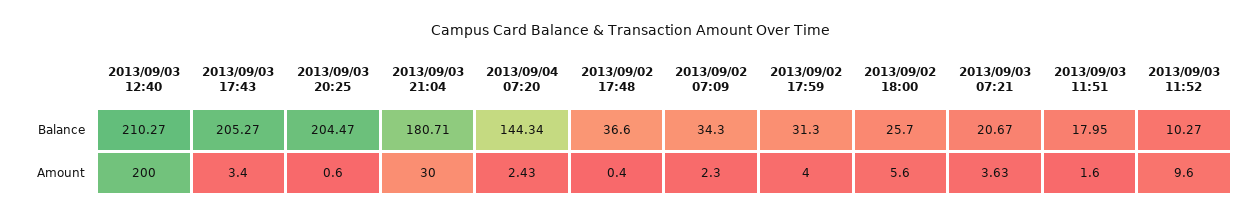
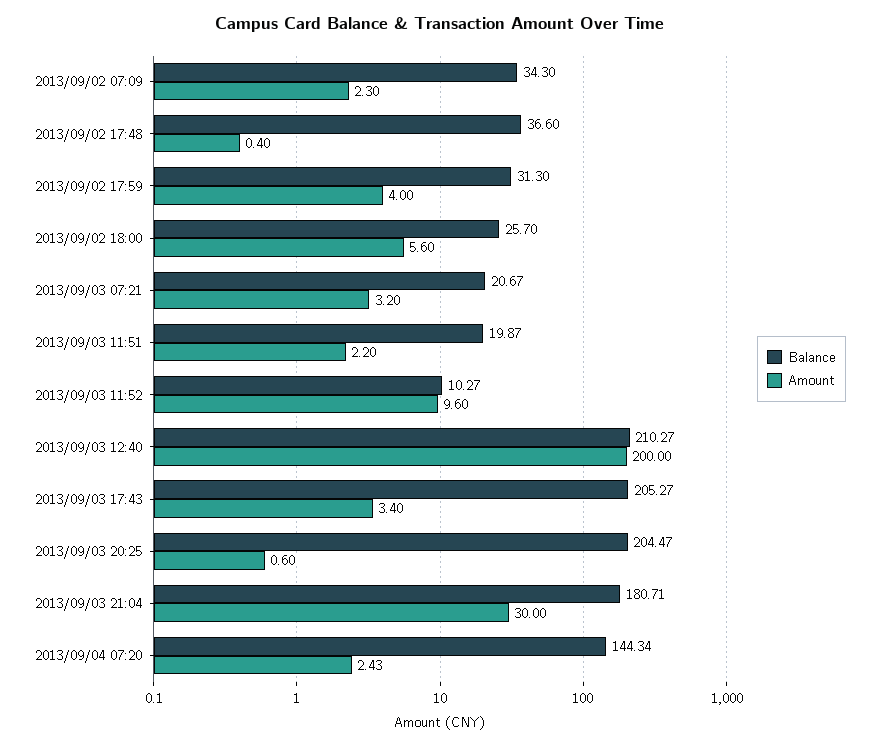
Balance, 2013/09/03 11:51: 17.95 -> 19.87
Amount, 2013/09/03 07:21: 3.63 -> 3.2
Amount, 2013/09/03 11:51: 1.6 -> 2.2

